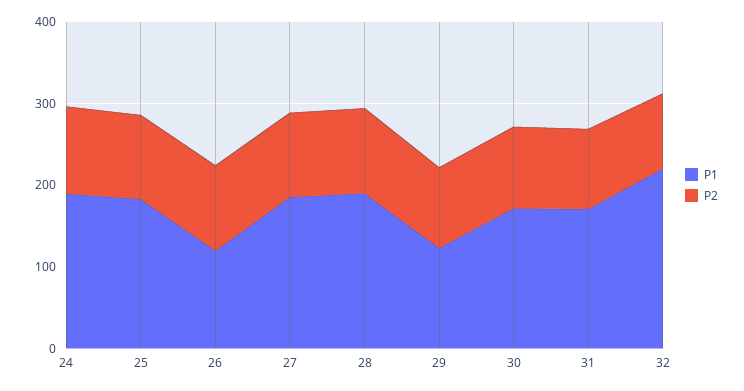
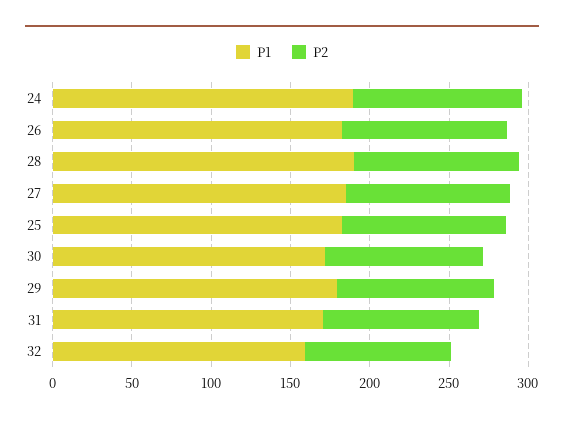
P1, 26: 120 -> 180
P1, 29: 120 -> 180
P1, 32: 220 -> 160

